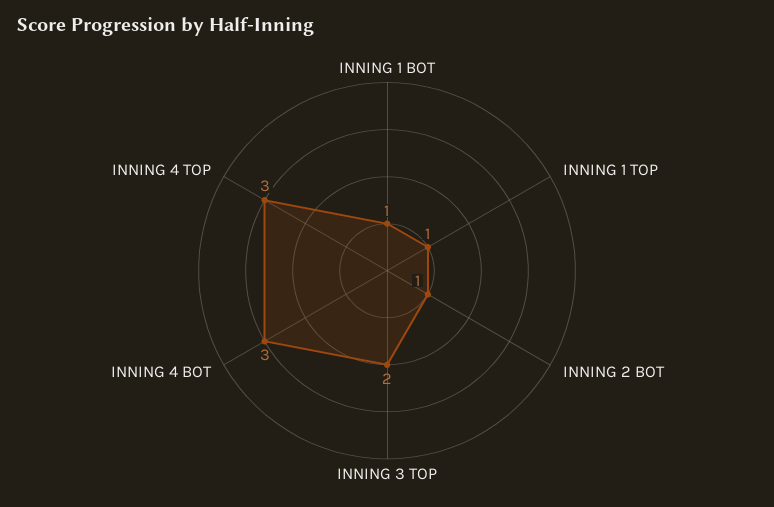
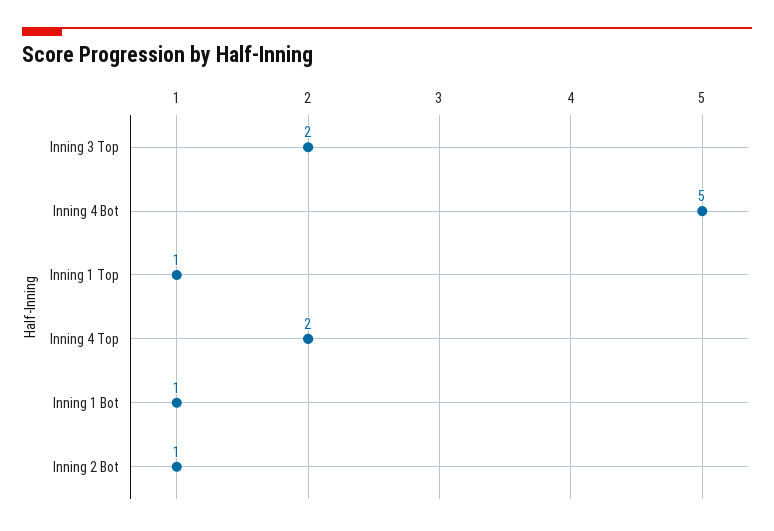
INNING 4 BOT: 3 -> 5
INNING 4 TOP: 3 -> 2

